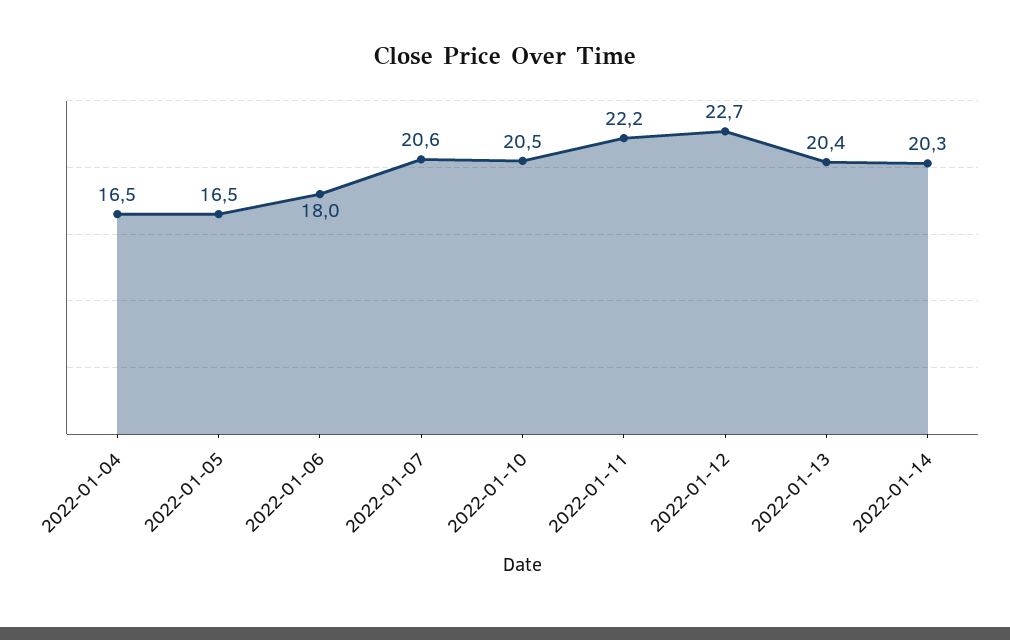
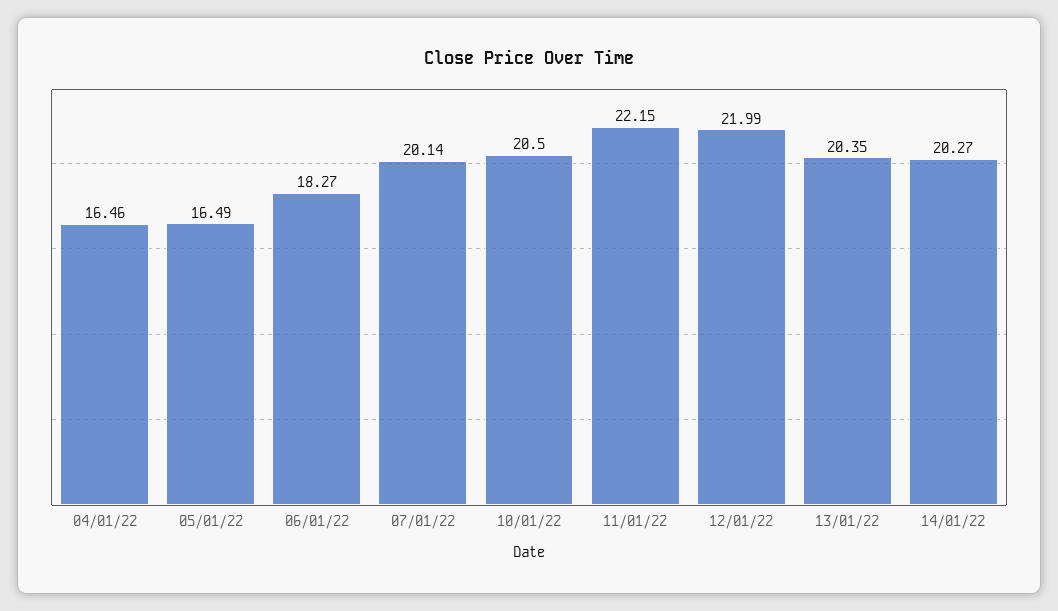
2022-01-06: 18 -> 18.27
2022-01-07: 20.6 -> 20.14
2022-01-12: 22.7 -> 21.99

